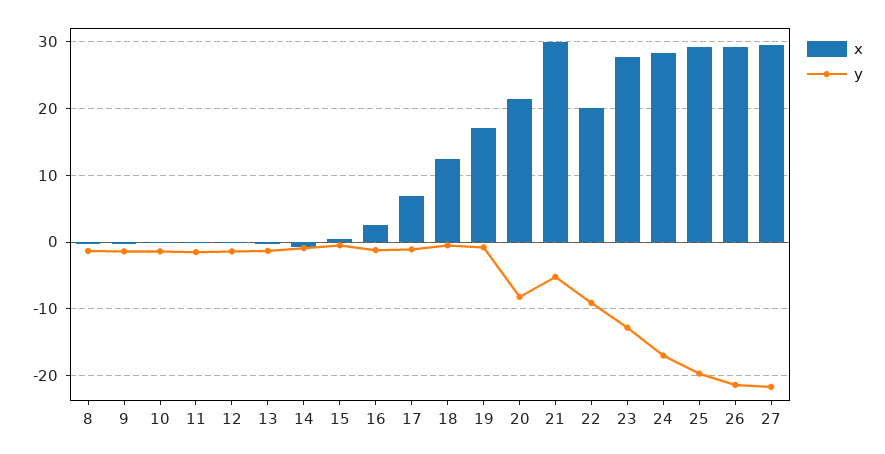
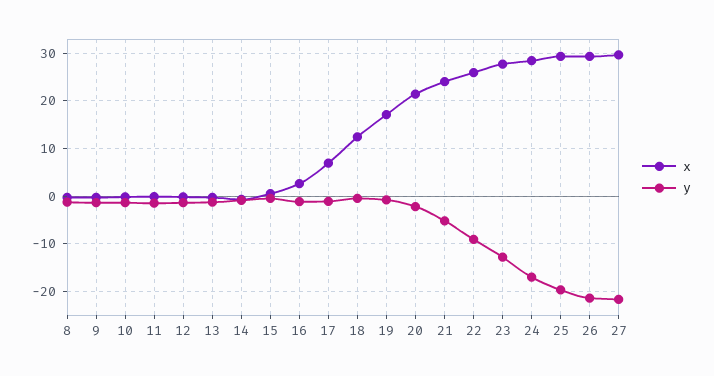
y, 20: -8 -> -2
x, 21: 30 -> 24
x, 22: 20 -> 26

